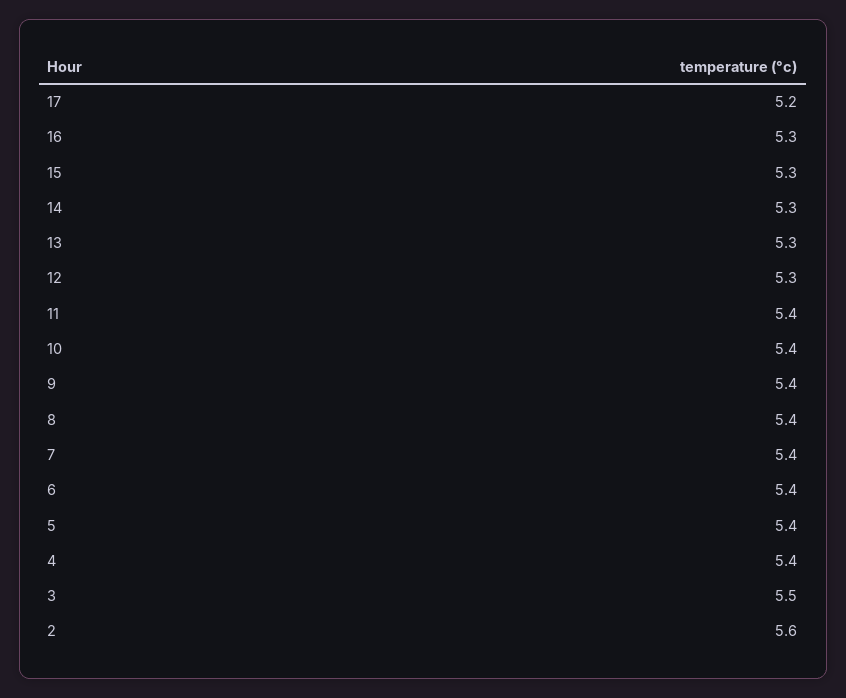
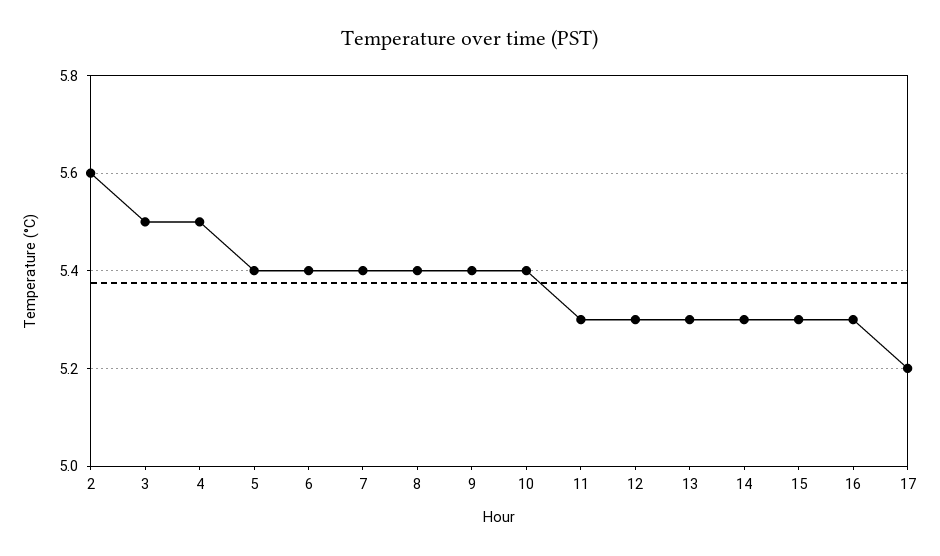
11: 5.4 -> 5.3
4: 5.4 -> 5.5

